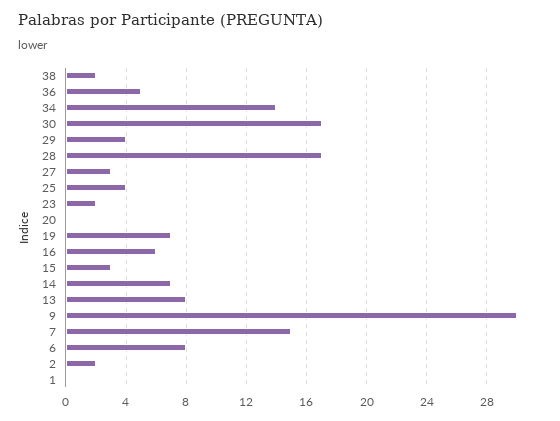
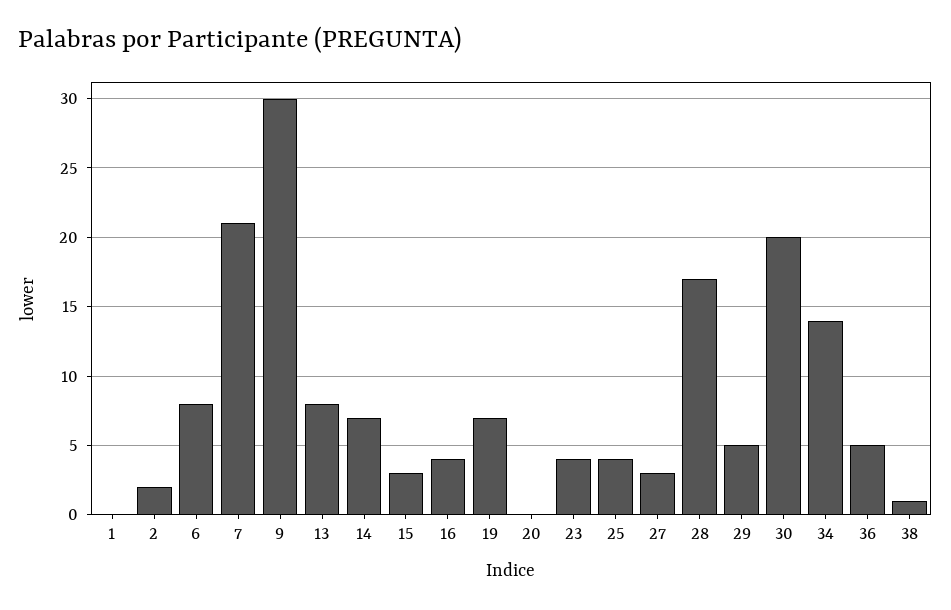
38: 2 -> 1
30: 17 -> 20
29: 4 -> 5
23: 2 -> 4
16: 6 -> 4
7: 15 -> 21

